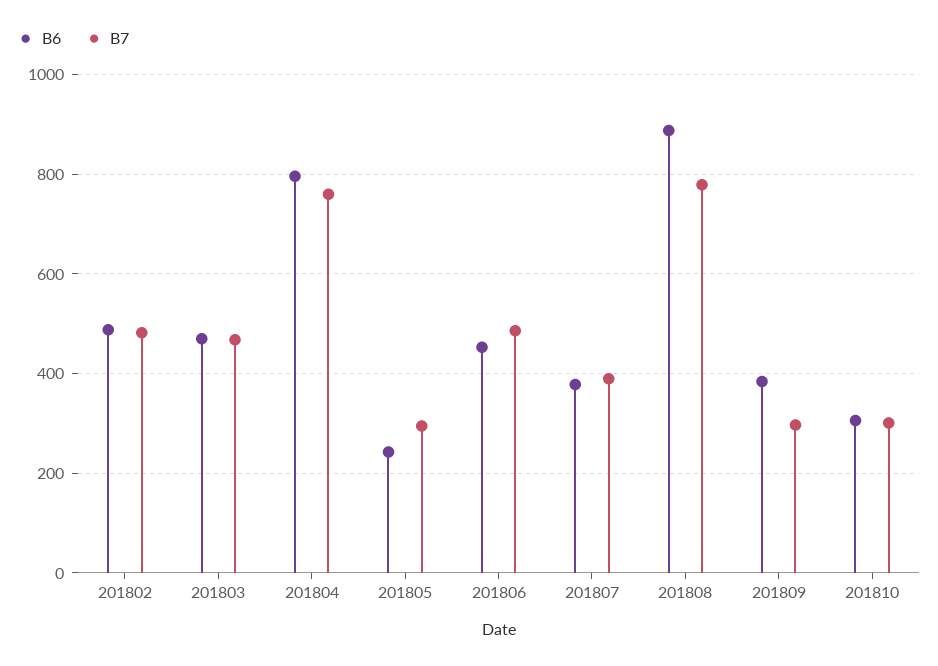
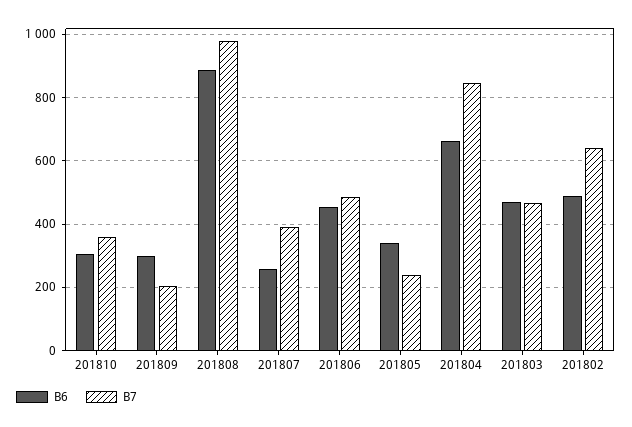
B7, 201802: 480 -> 640
B6, 201804: 800 -> 660
B7, 201804: 760 -> 840
B6, 201805: 240 -> 340
B7, 201805: 300 -> 240
B6, 201807: 380 -> 260
B7, 201808: 780 -> 980
B6, 201809: 380 -> 300
B7, 201809: 300 -> 200
B7, 201810: 300 -> 360

